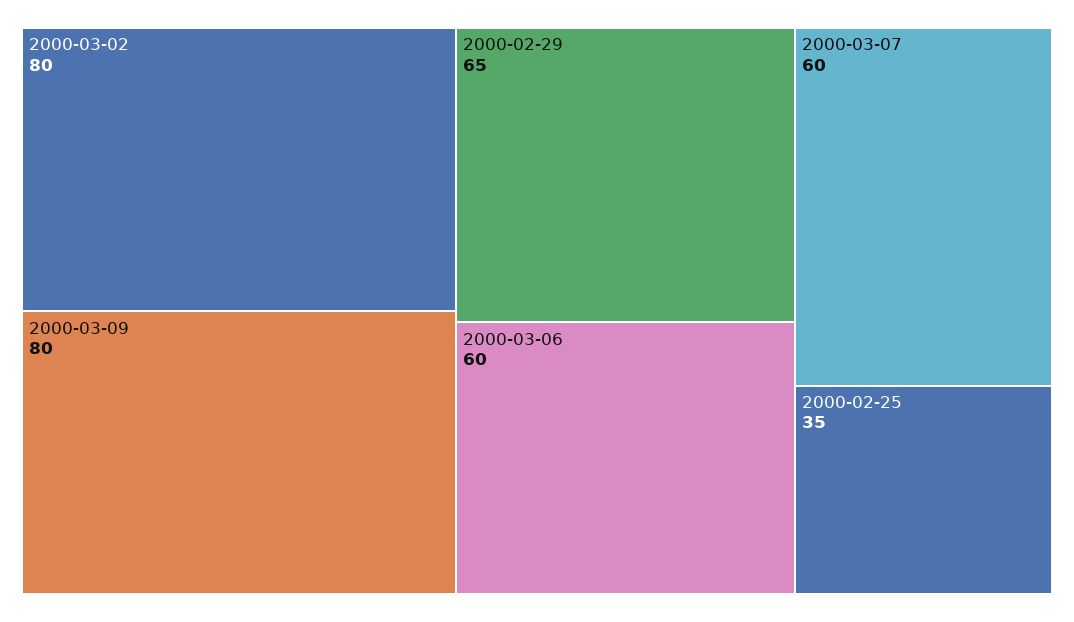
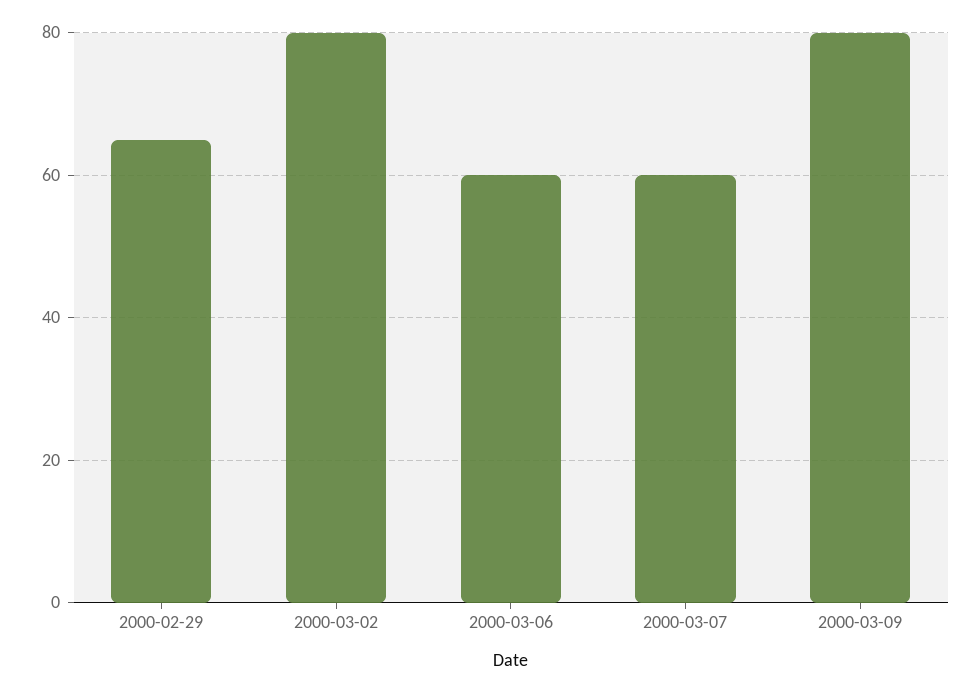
2000-02-25: 35 -> none

